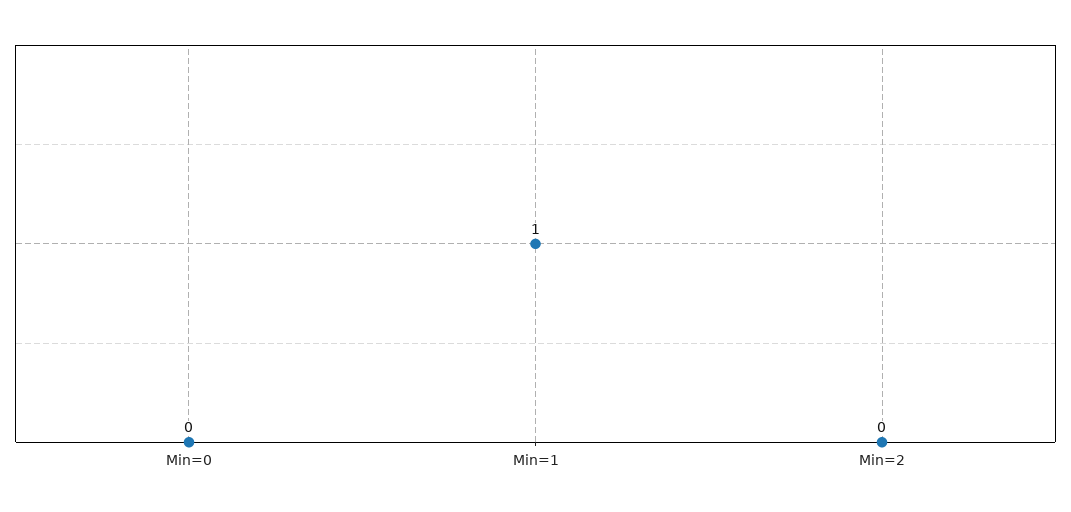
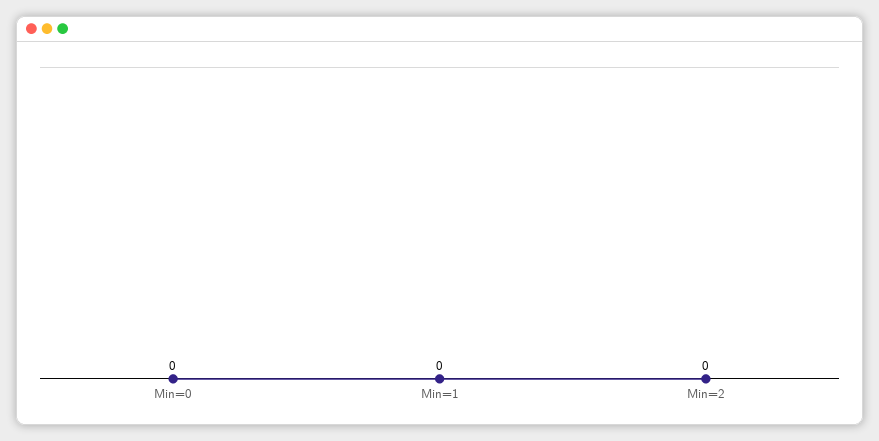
Min=1: 1 -> 0

